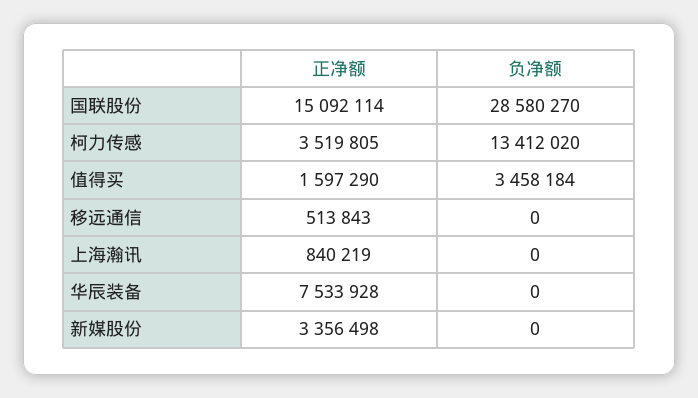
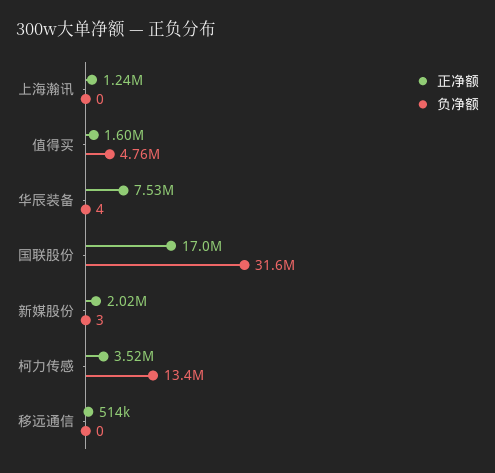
正净额, 国联股份: 15092114 -> 17000000
负净额, 国联股份: 28580270 -> 31600000
负净额, 值得买: 3458184 -> 4760000
正净额, 上海瀚讯: 840219 -> 1240000
负净额, 华辰装备: 0 -> 4
正净额, 新媒股份: 3356498 -> 2020000
负净额, 新媒股份: 0 -> 3

